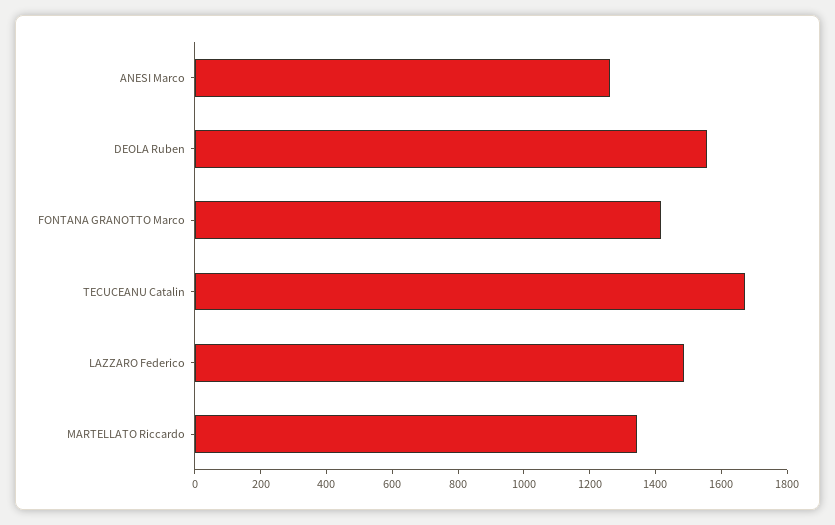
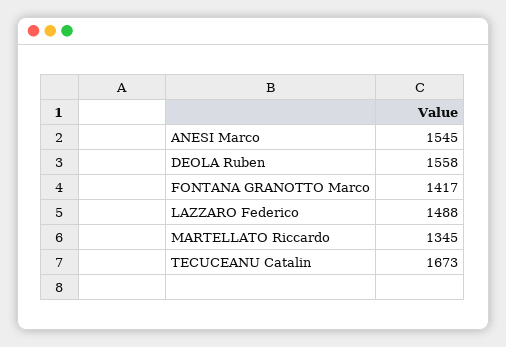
ANESI Marco: 1250 -> 1545

